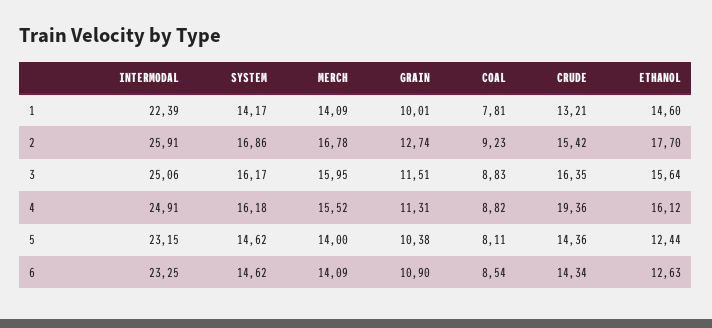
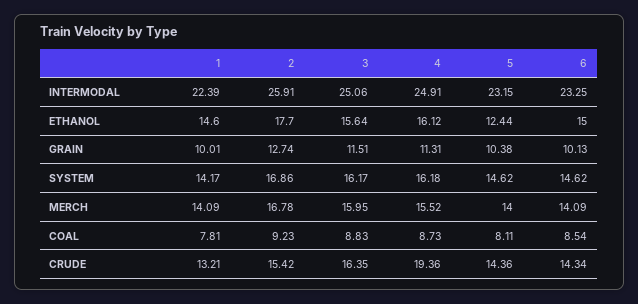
COAL, 4: 8.82 -> 8.73
GRAIN, 6: 10.9 -> 10.13
ETHANOL, 6: 12.63 -> 15

